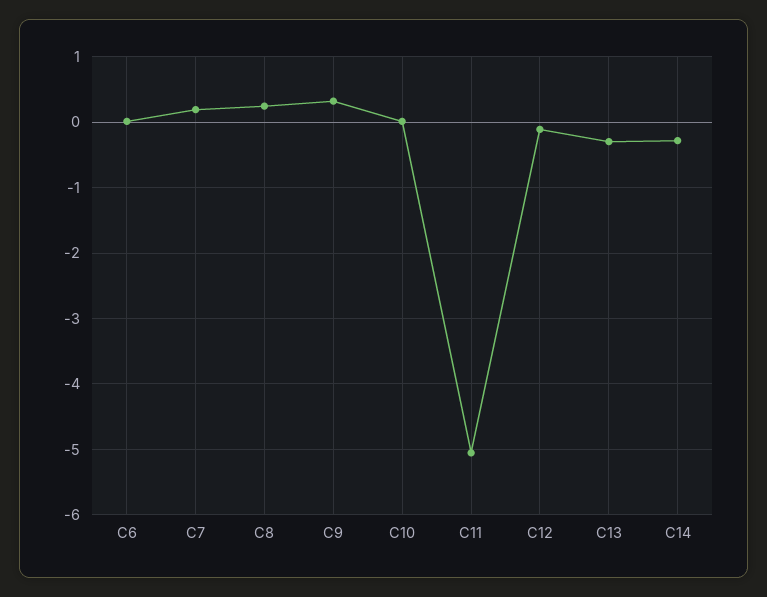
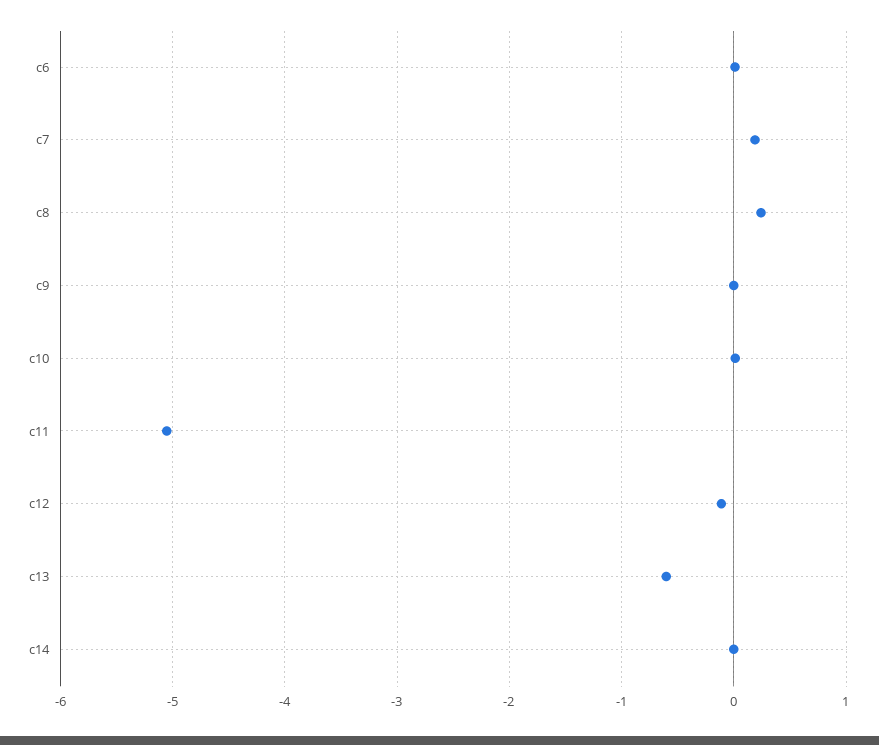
C9: 0.3 -> 0
C13: -0.3 -> -0.6
C14: -0.3 -> 0

